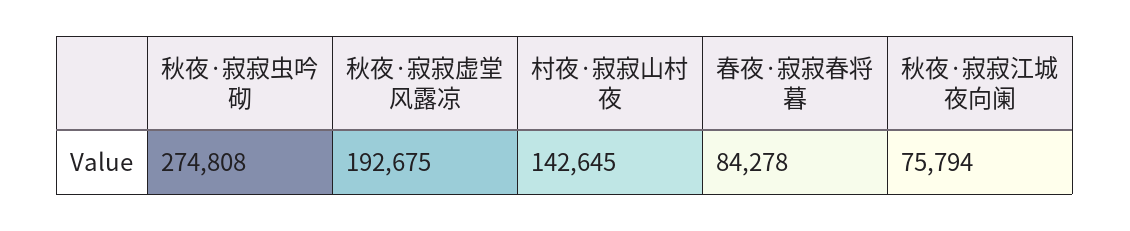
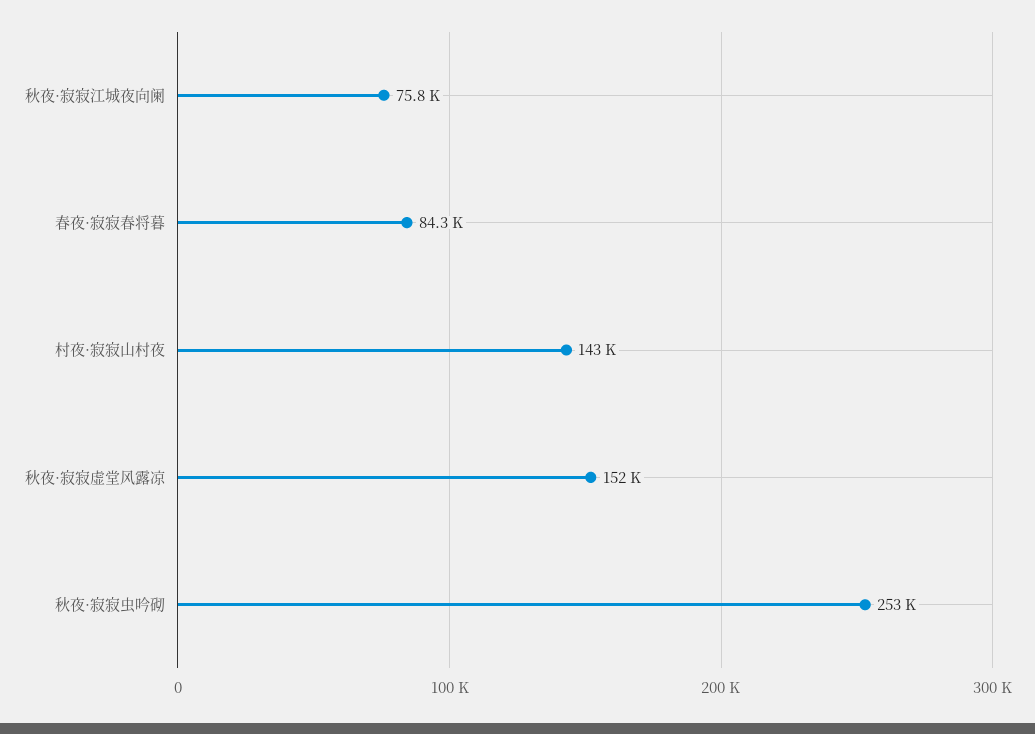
秋夜·寂寂虫吟砌: 274808 -> 253000
秋夜·寂寂虚堂风露凉: 192675 -> 152000

